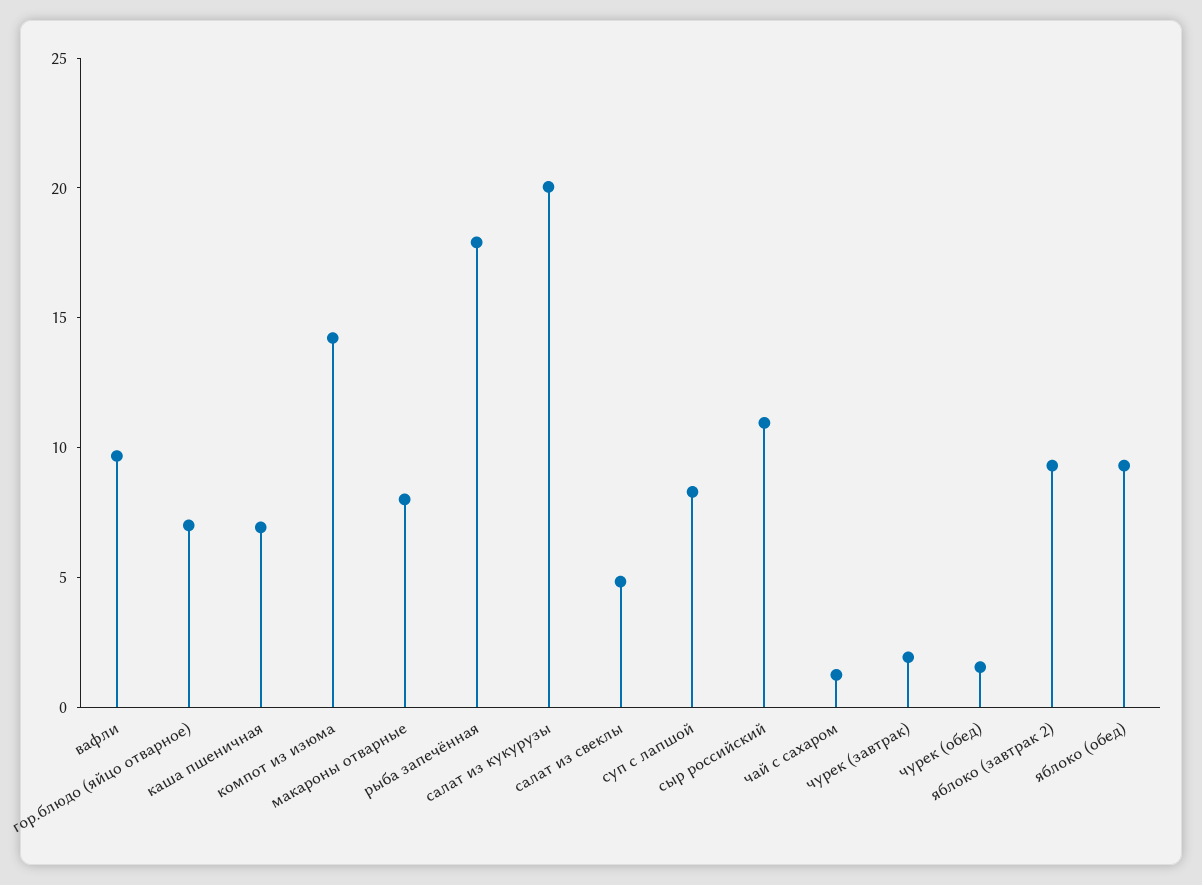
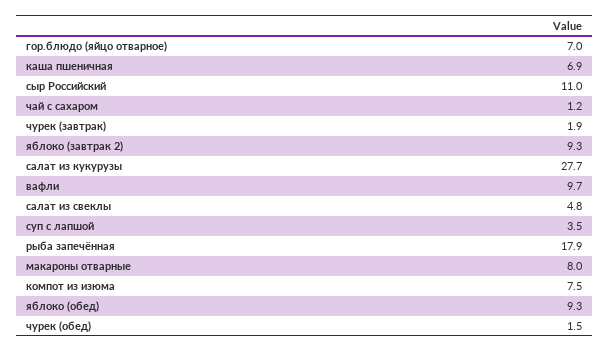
компот из изюма: 14 -> 7.5
салат из кукурузы: 20 -> 27.7
суп с лапшой: 8 -> 3.5

